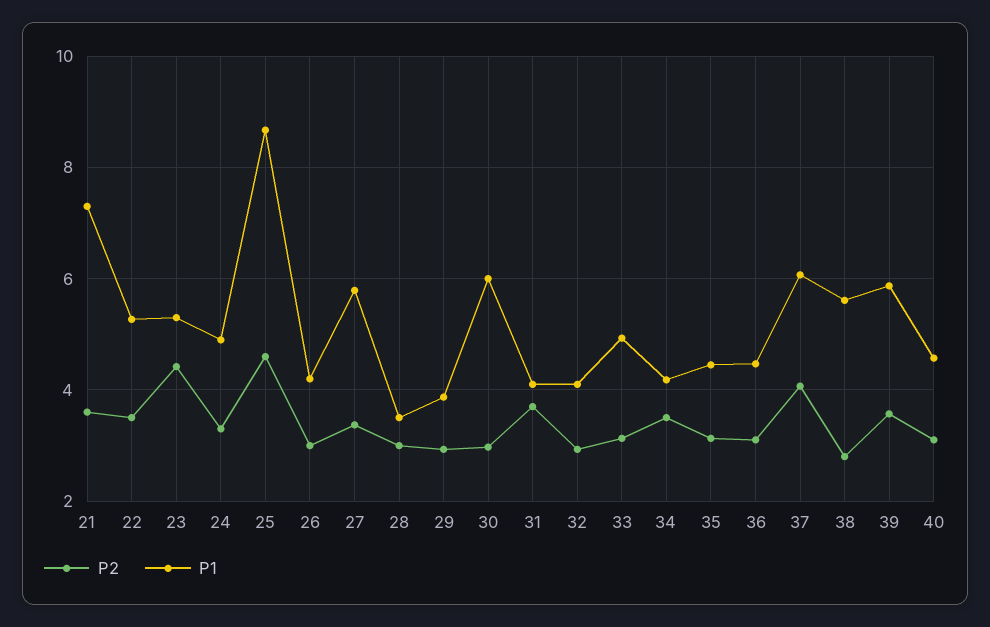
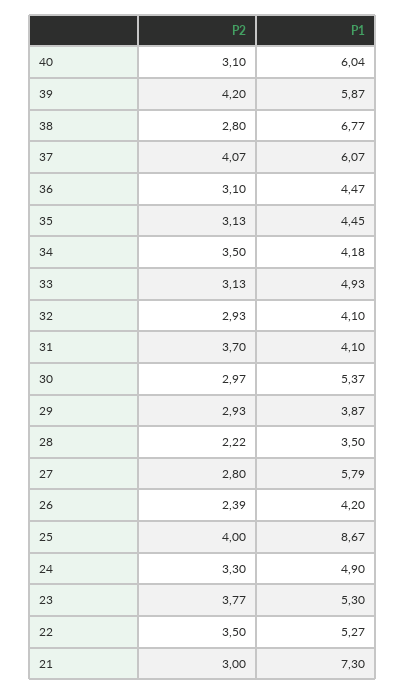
P2, 21: 3.6 -> 3
P2, 23: 4.4 -> 3.77
P2, 25: 4.6 -> 4
P2, 26: 3 -> 2.39
P2, 27: 3.4 -> 2.8
P2, 28: 3 -> 2.22
P1, 30: 6 -> 5.37
P1, 38: 5.6 -> 6.77
P2, 39: 3.6 -> 4.2
P1, 40: 4.6 -> 6.04

